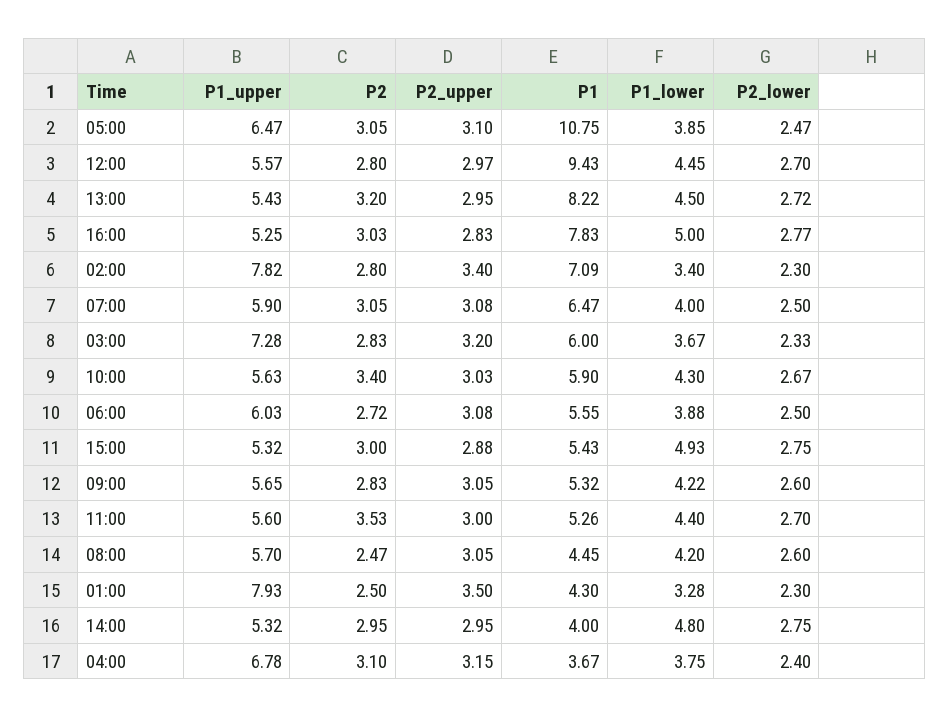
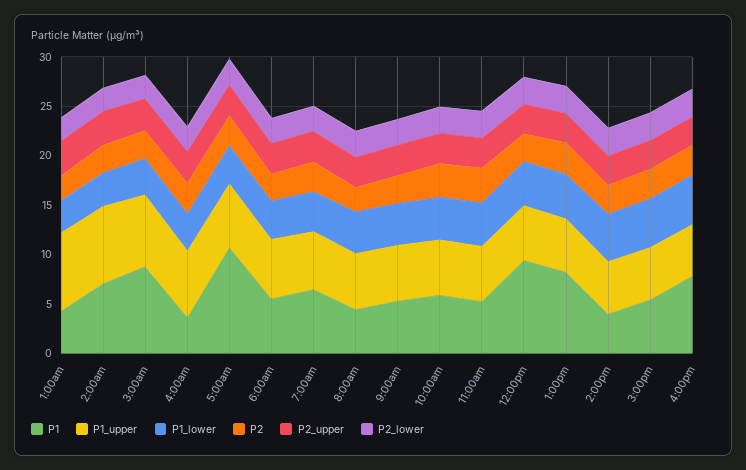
P1, 03:00: 6 -> 9

